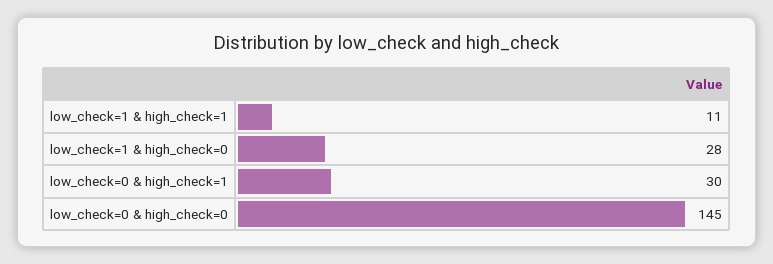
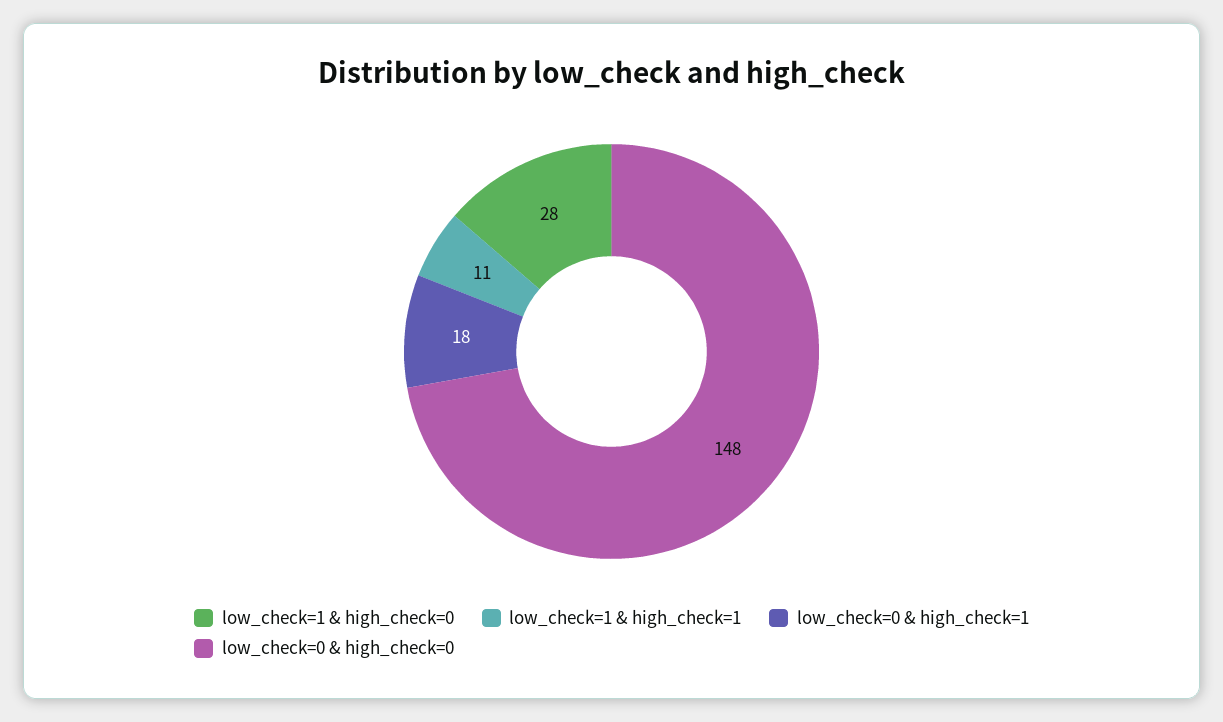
low_check=0 & high_check=1: 30 -> 18
low_check=0 & high_check=0: 145 -> 148

